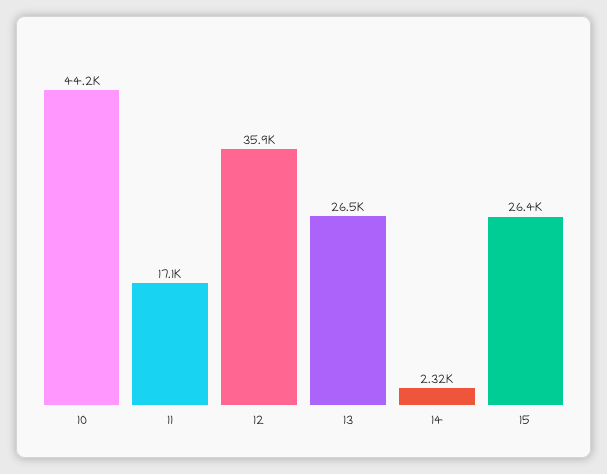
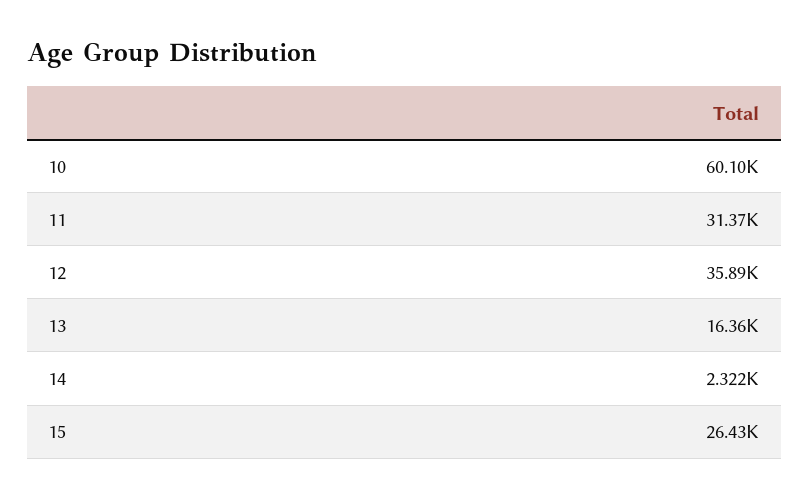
10: 44200 -> 60100
11: 17100 -> 31370
13: 26500 -> 16360

